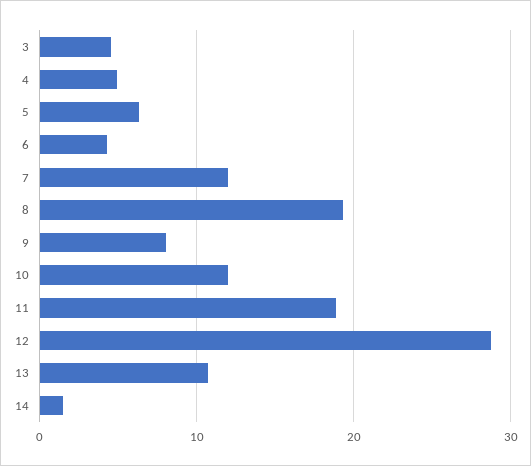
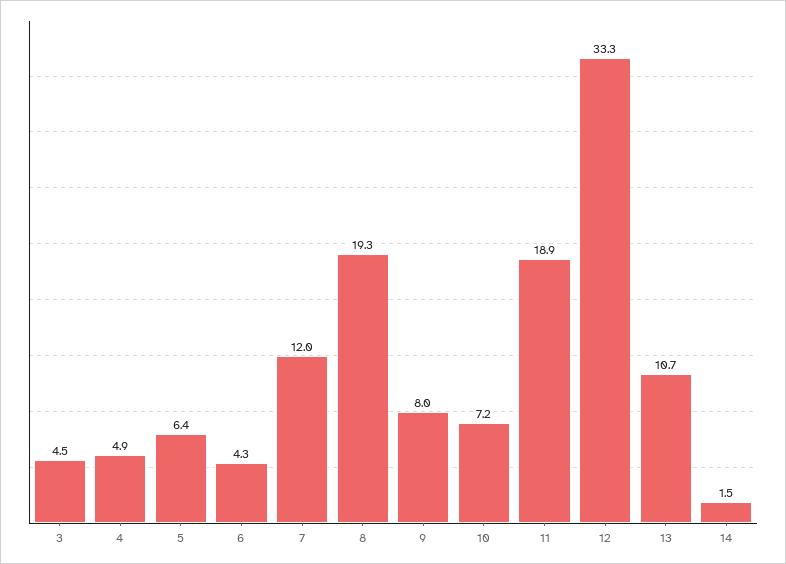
10: 12 -> 7.2
12: 29 -> 33.3

